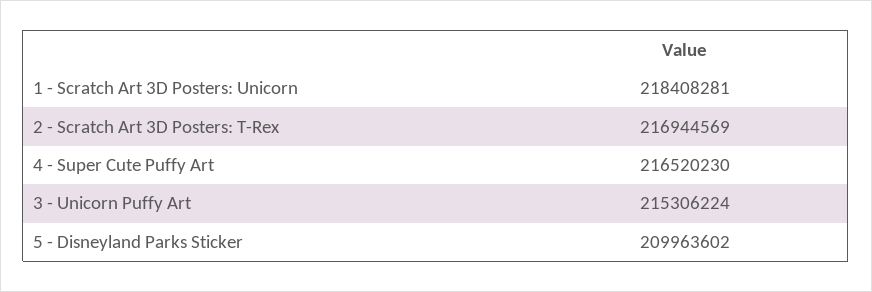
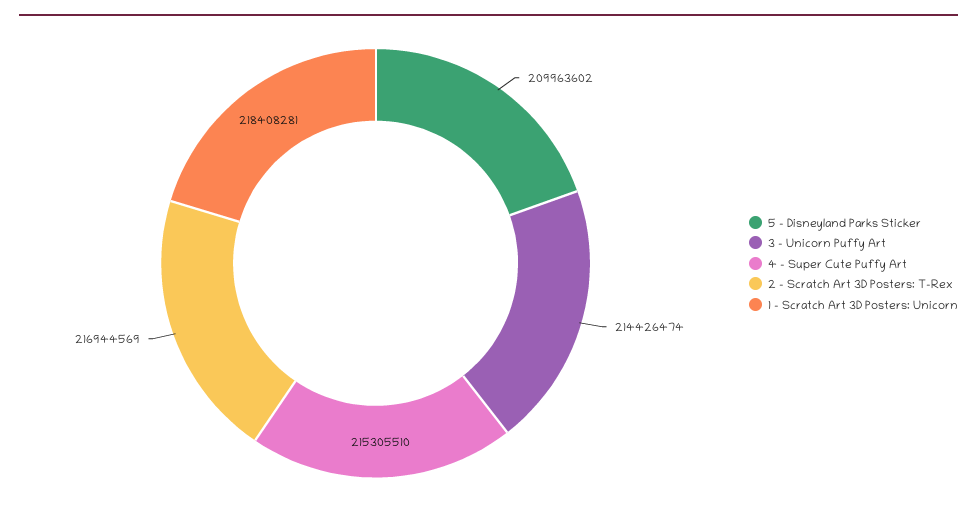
4 - Super Cute Puffy Art: 216520230 -> 215305510
3 - Unicorn Puffy Art: 215306224 -> 214426474

